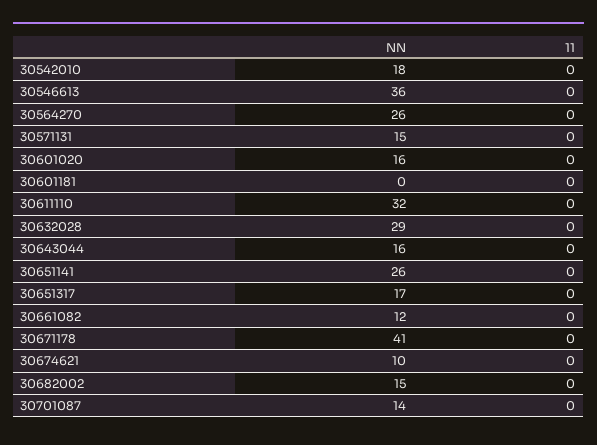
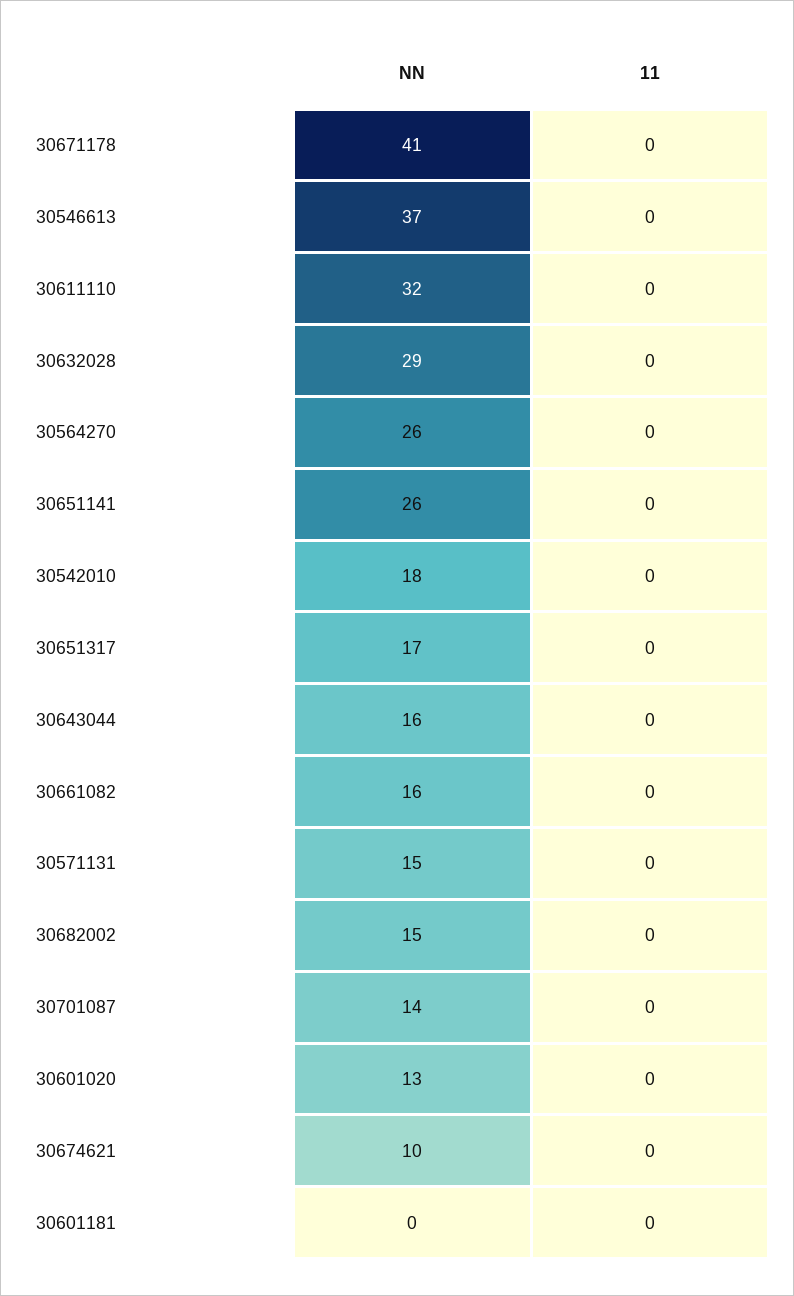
NN, 30546613: 36 -> 37
NN, 30601020: 16 -> 13
NN, 30661082: 12 -> 16

